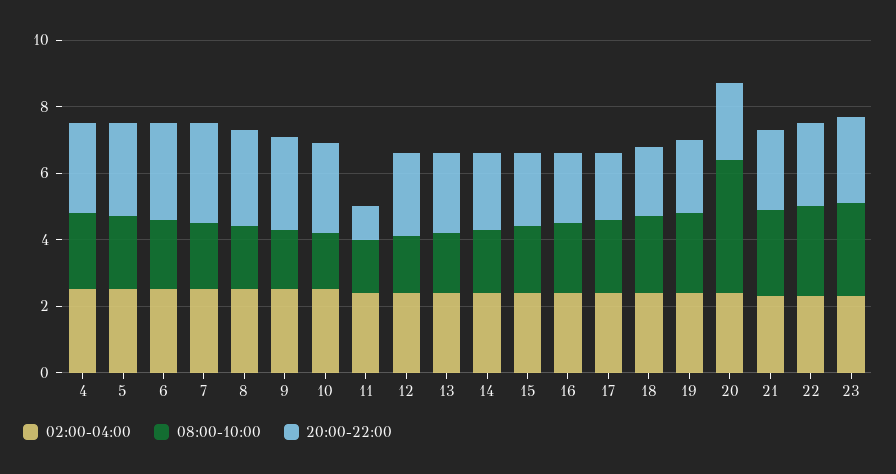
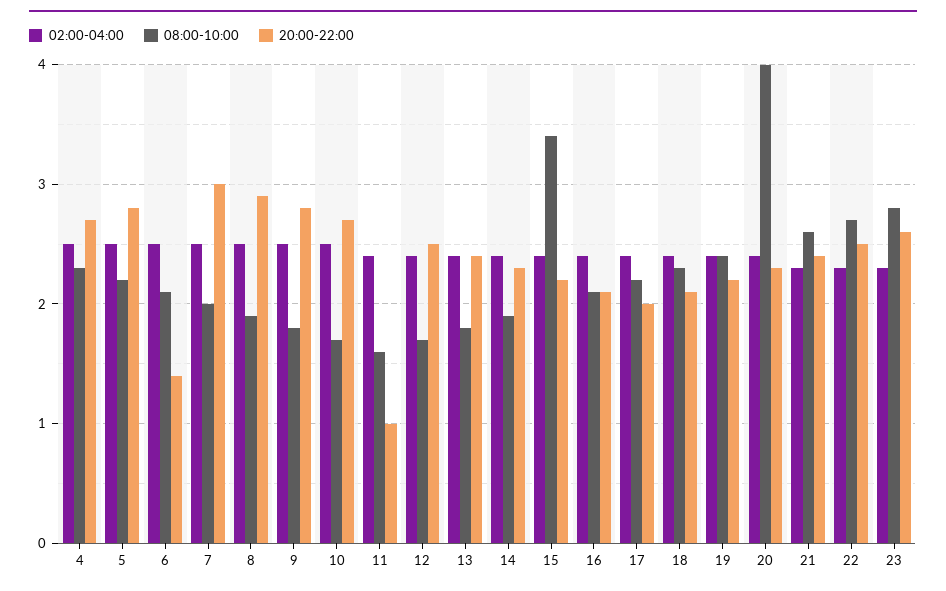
20:00-22:00, 6: 3 -> 1.4
08:00-10:00, 15: 2 -> 3.4

